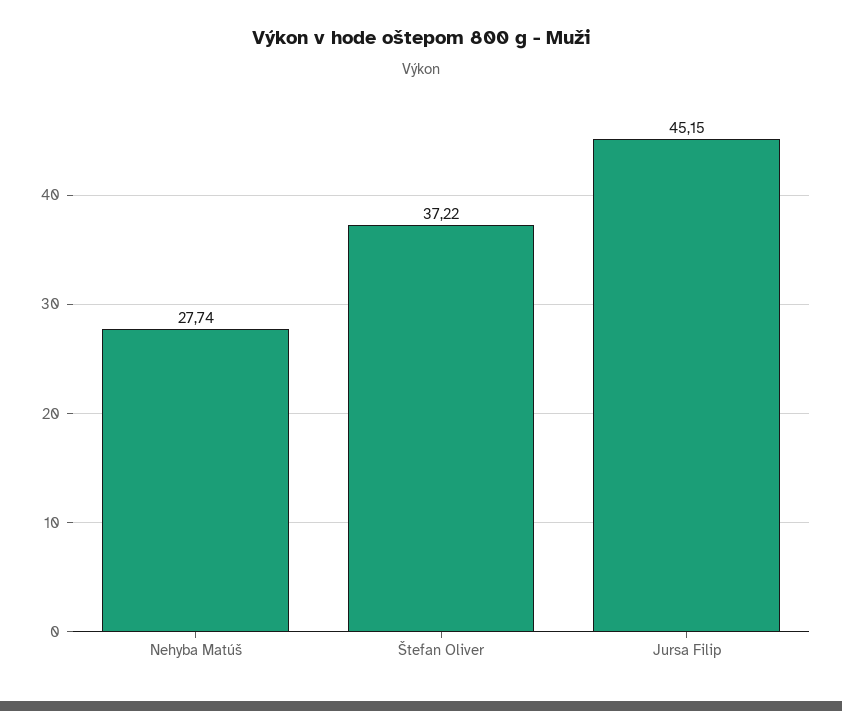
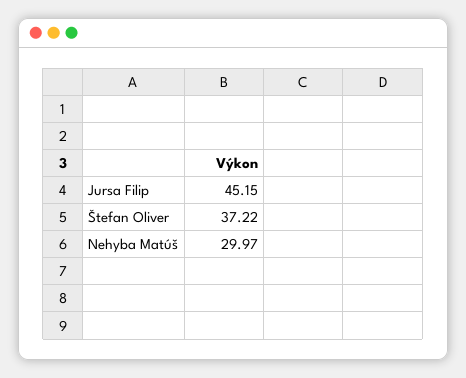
Nehyba Matúš: 27.74 -> 29.97

